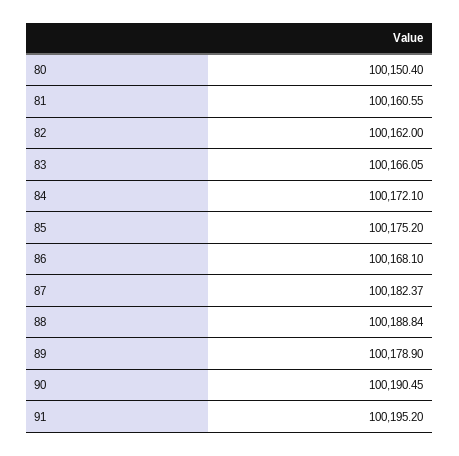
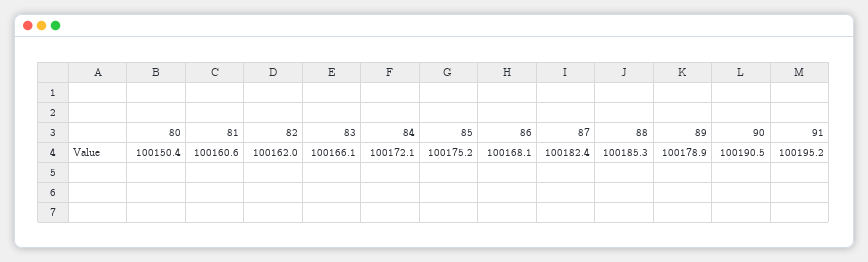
88: 100188.84 -> 100185.3

